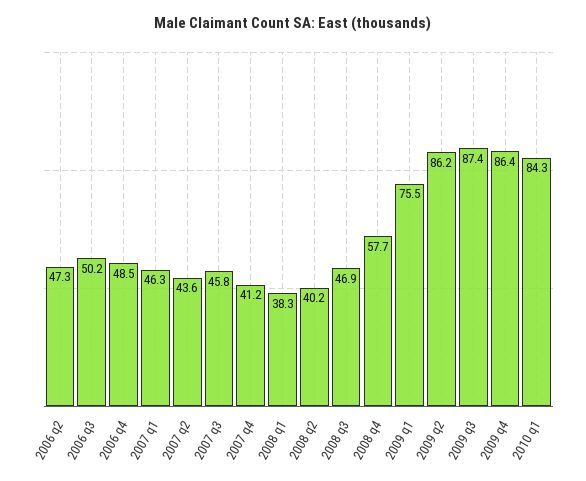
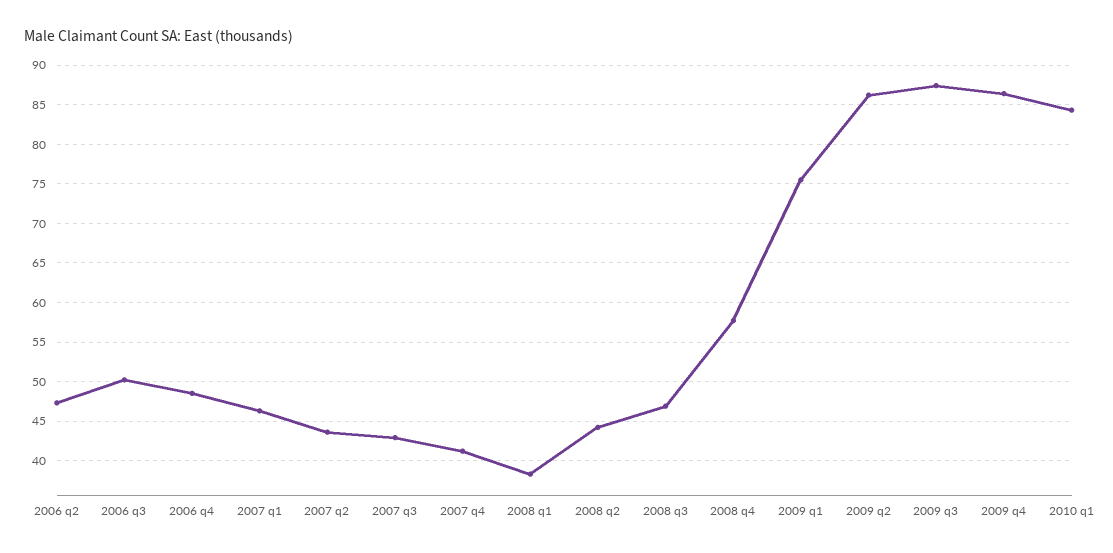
2007 q3: 45.8 -> 43
2008 q2: 40.2 -> 44

